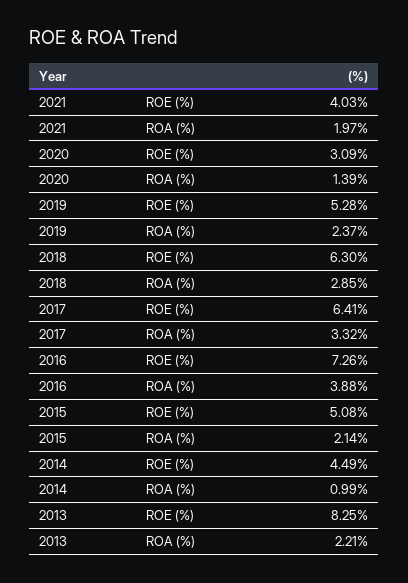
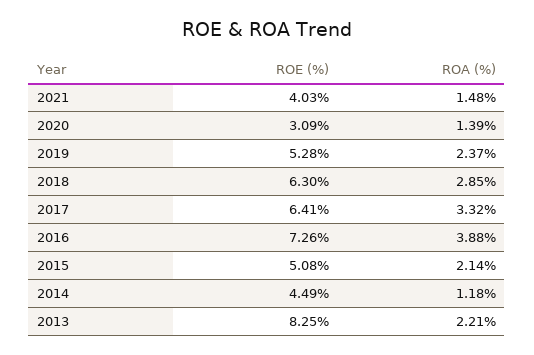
2021, ROA (%): 1.97 -> 1.48
2014, ROA (%): 0.99 -> 1.18

